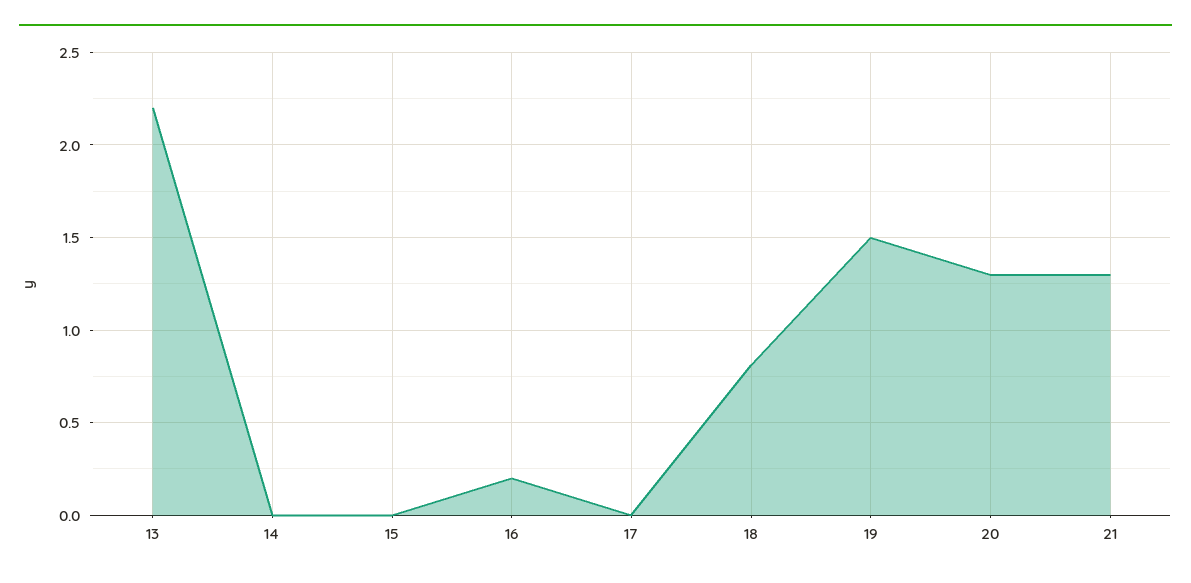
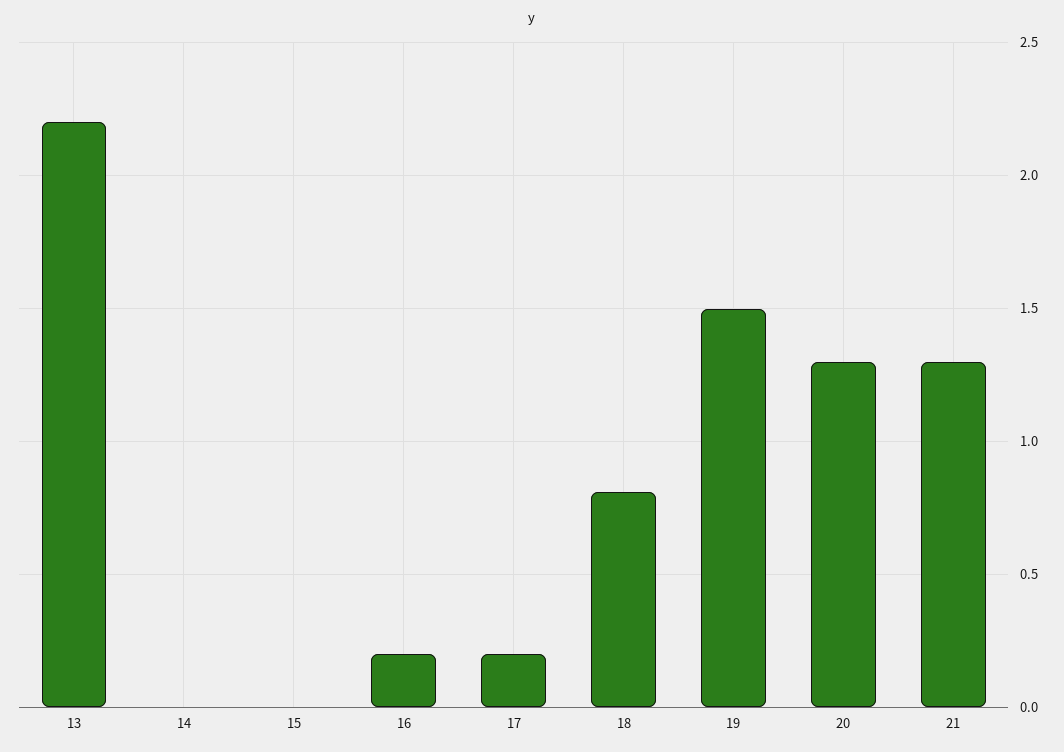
17: 0 -> 0.2

